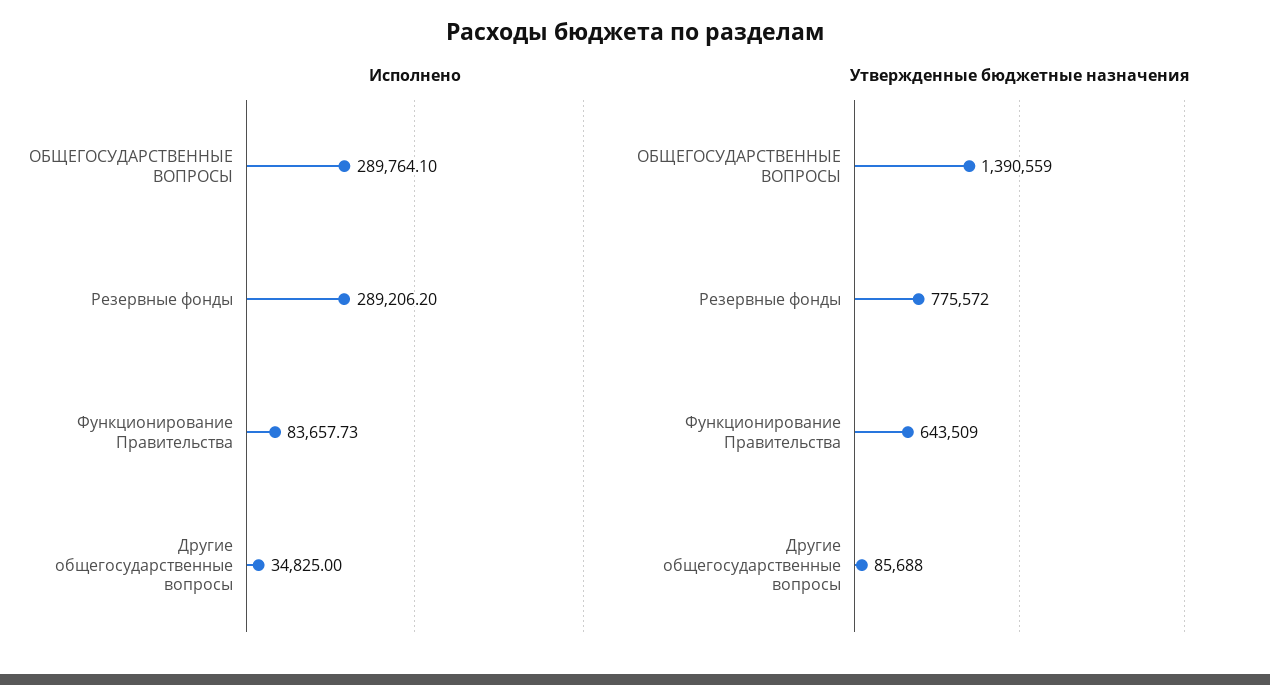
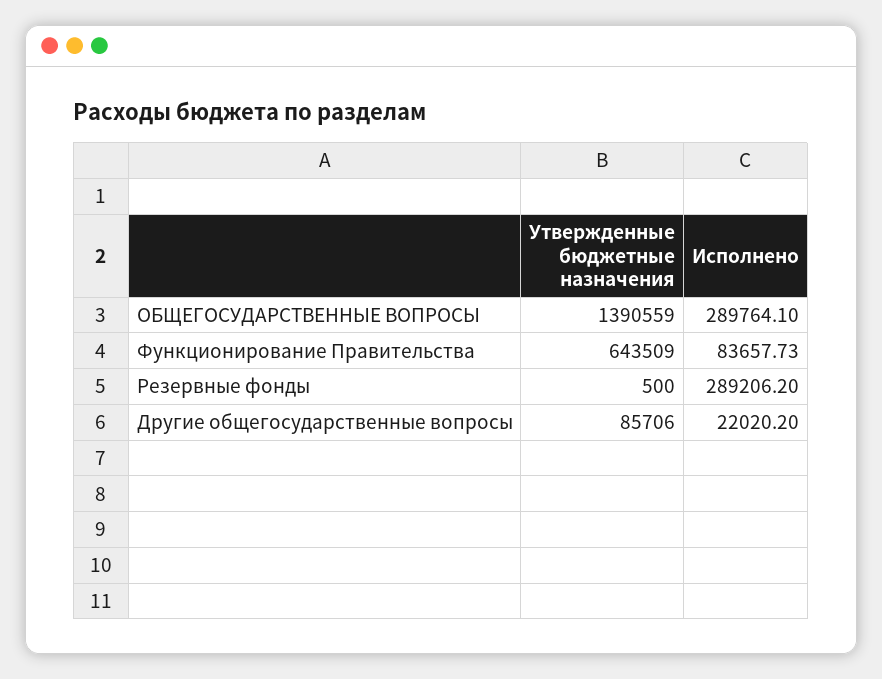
Исполнено, Другие общегосударственные вопросы: 34825 -> 22020.2
Утвержденные бюджетные назначения, Резервные фонды: 775572 -> 500
Утвержденные бюджетные назначения, Другие общегосударственные вопросы: 85688 -> 85706

